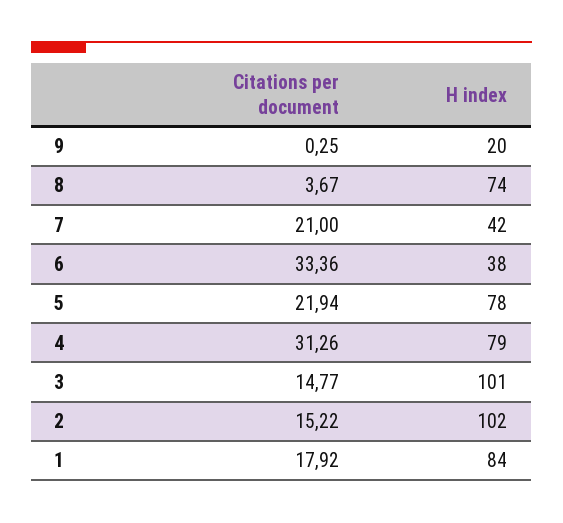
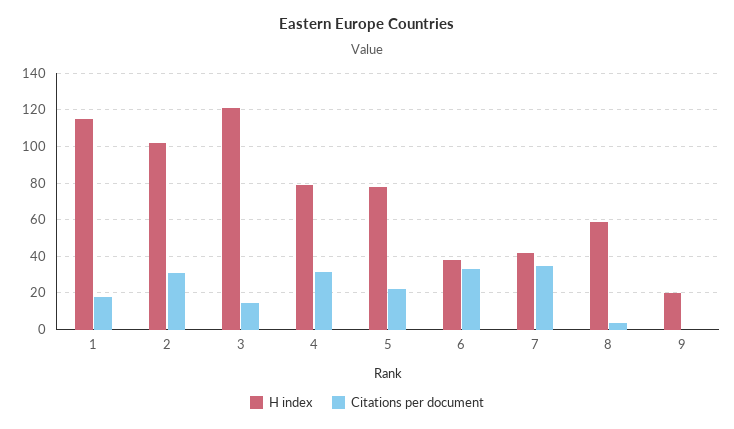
H index, 8: 74 -> 60
Citations per document, 7: 21 -> 35
H index, 3: 101 -> 120
Citations per document, 2: 15.22 -> 30
H index, 1: 84 -> 115

